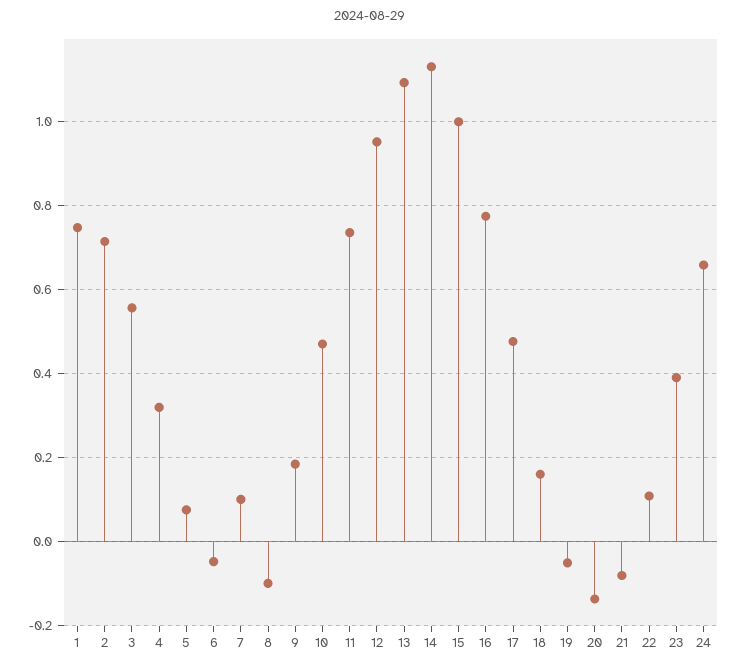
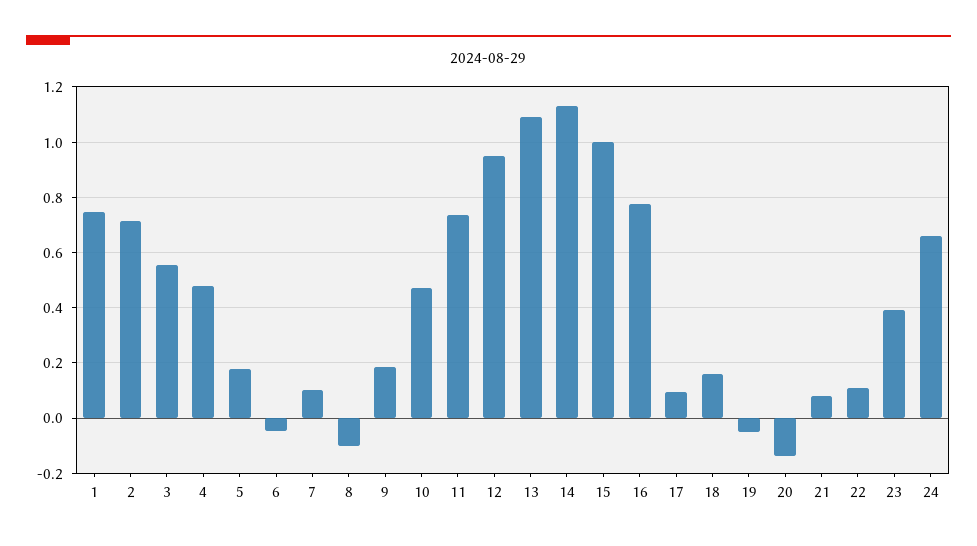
4: 0.32 -> 0.475
5: 0.08 -> 0.175
17: 0.48 -> 0.1
21: -0.08 -> 0.075

